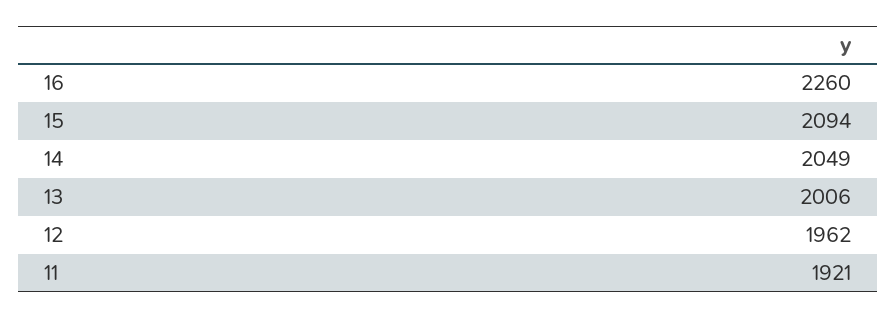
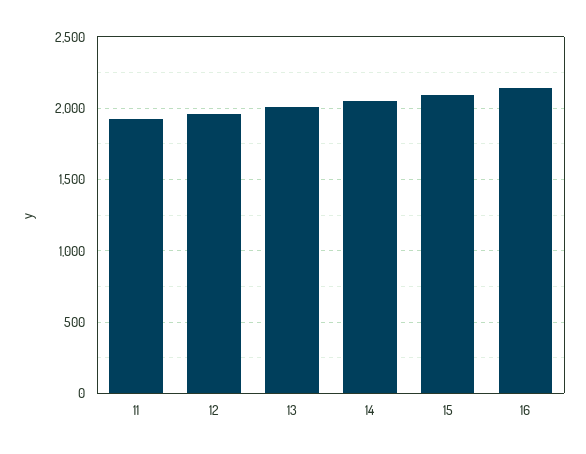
16: 2260 -> 2150

